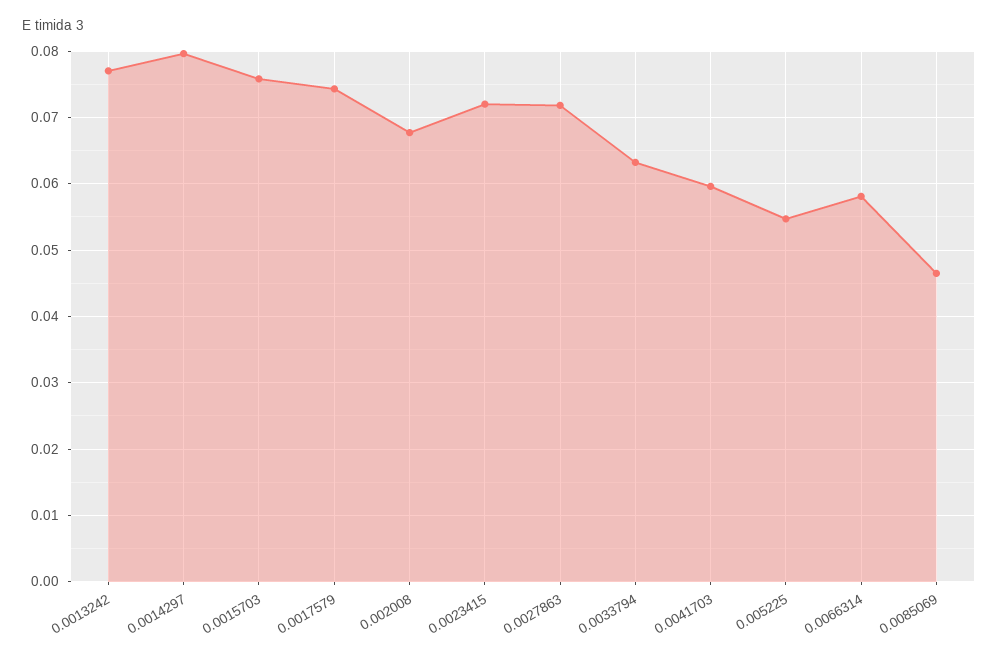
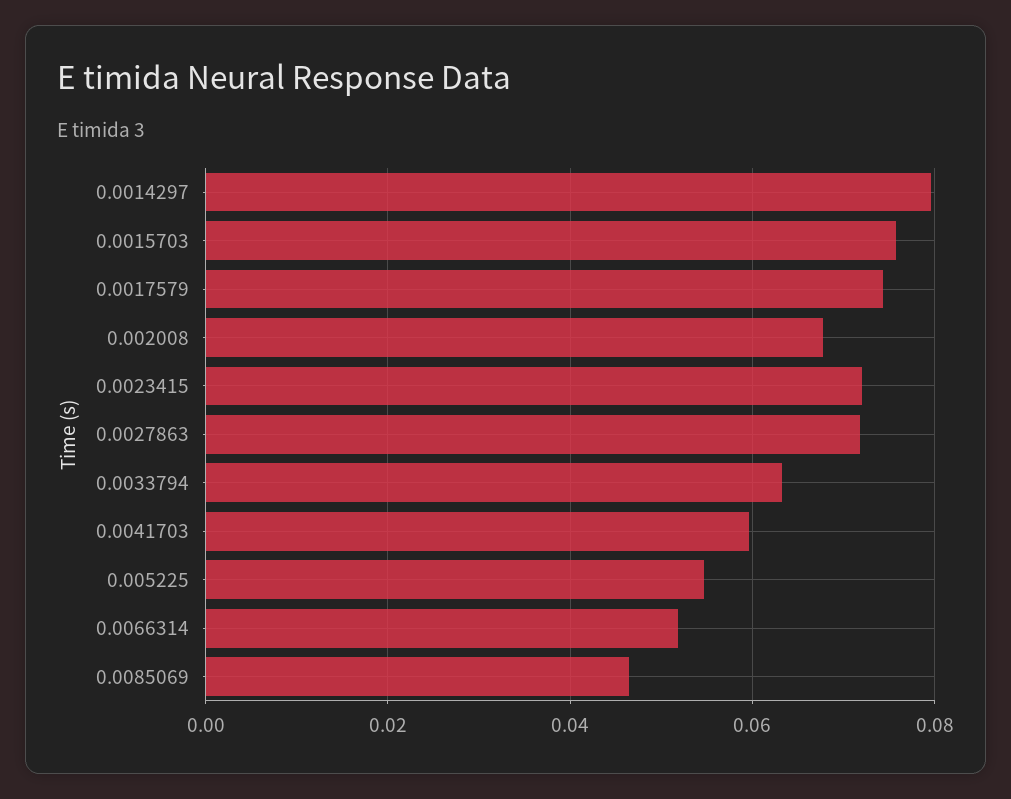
0.0013242: 0.077 -> none
0.0066314: 0.058 -> 0.052

